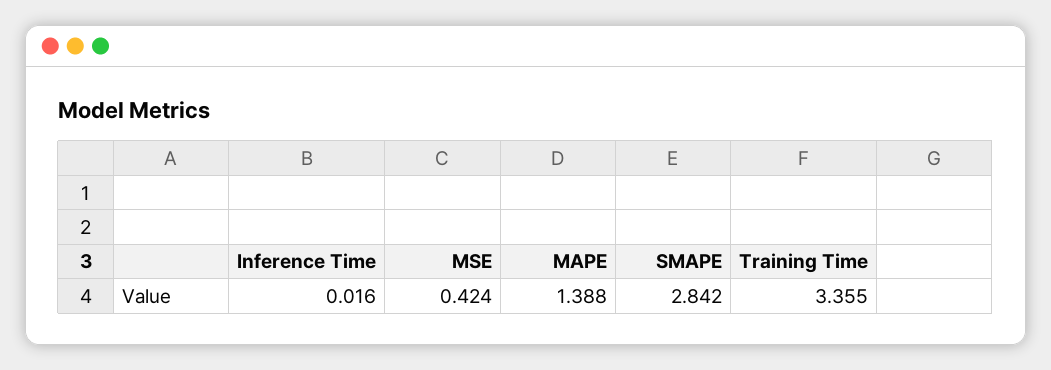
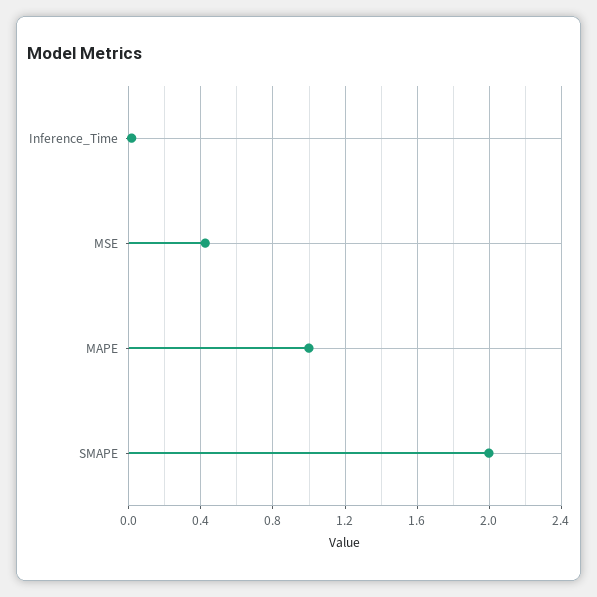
MAPE: 1.388 -> 1
SMAPE: 2.842 -> 2
Training Time: 3.355 -> none

